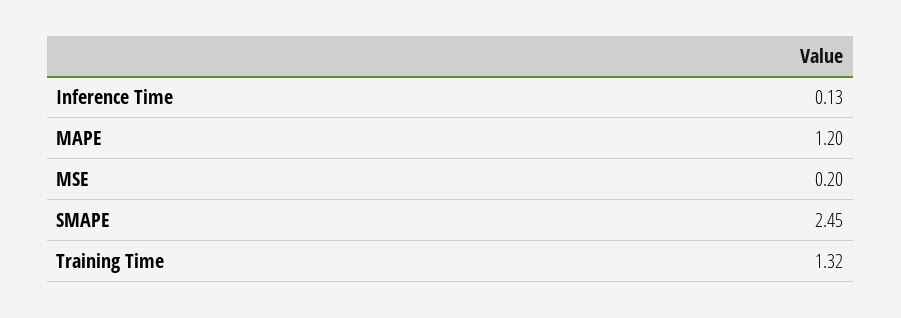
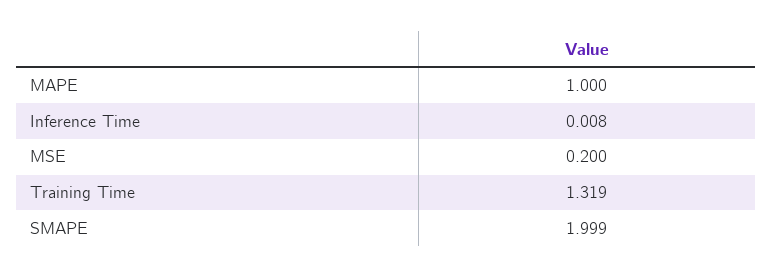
Inference Time: 0.13 -> 0.008
MAPE: 1.2 -> 1
SMAPE: 2.45 -> 1.999

